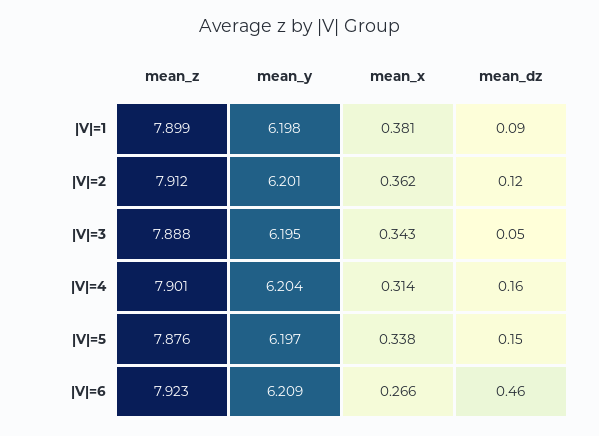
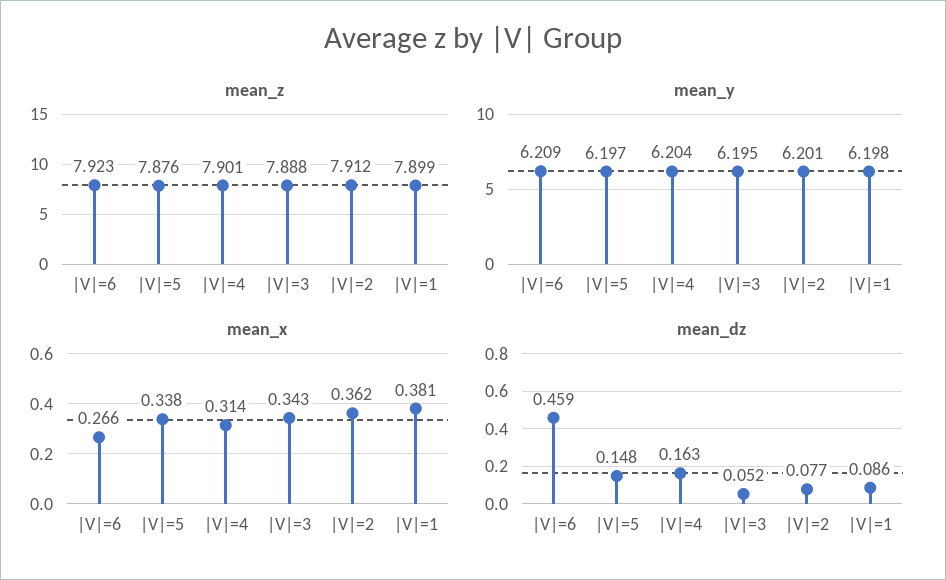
mean_dz, |V|=2: 0.12 -> 0.077

